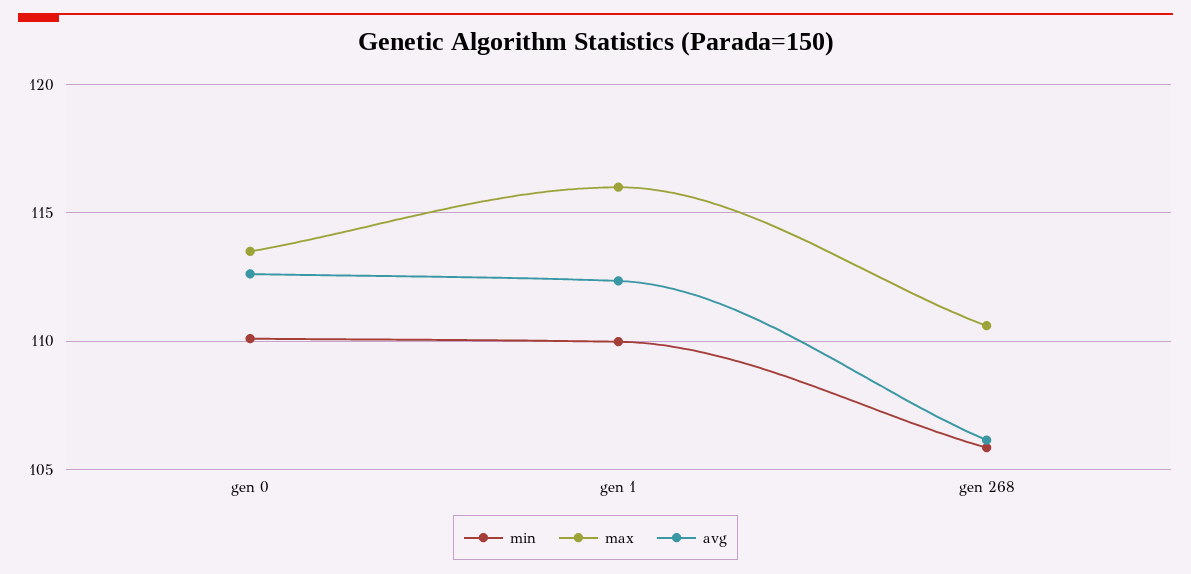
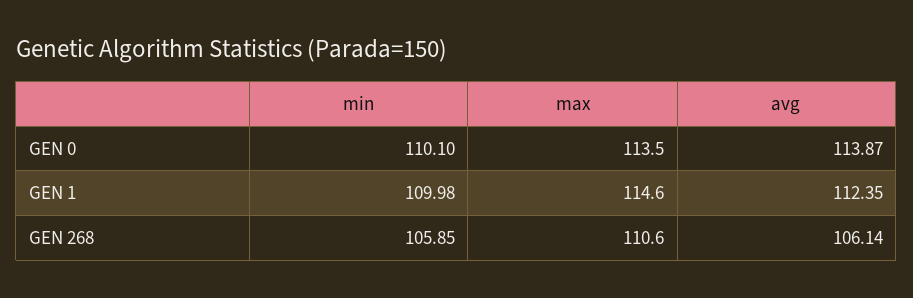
avg, gen 0: 112.5 -> 113.87
max, gen 1: 116 -> 114.6

